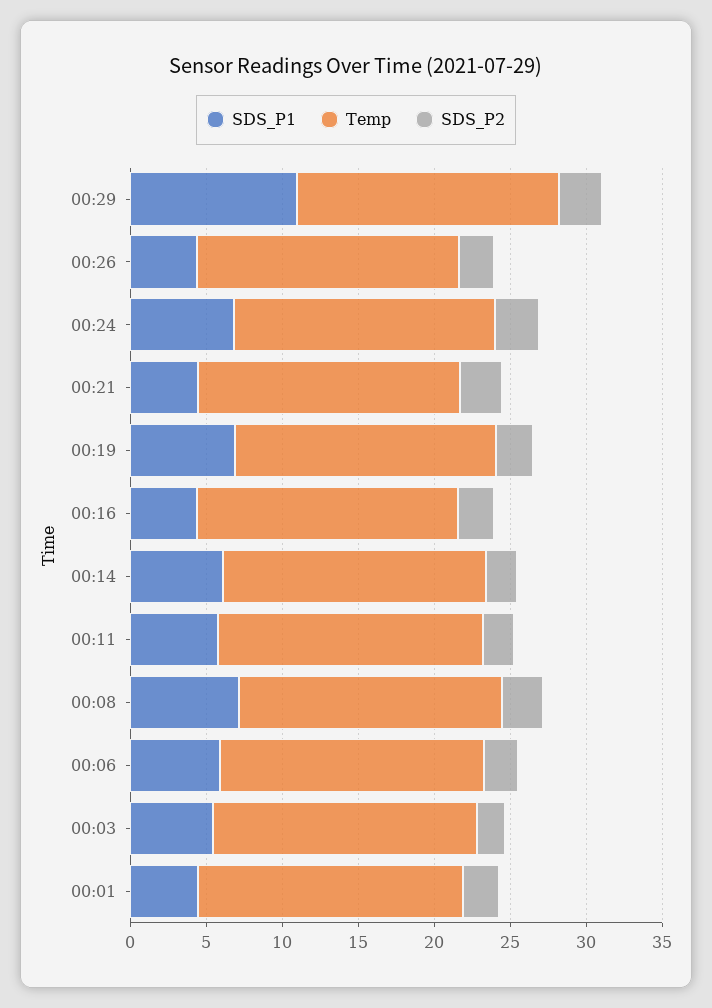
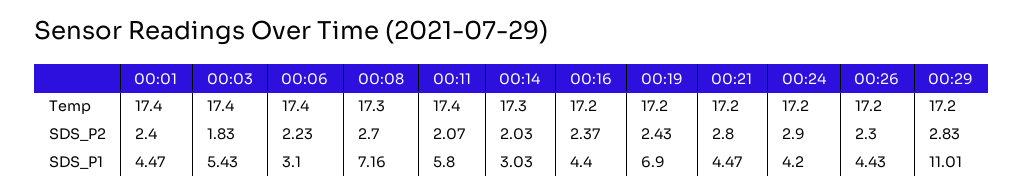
SDS_P1, 00:24: 7 -> 4.2
SDS_P1, 00:14: 6 -> 3.03
SDS_P1, 00:06: 6 -> 3.1

